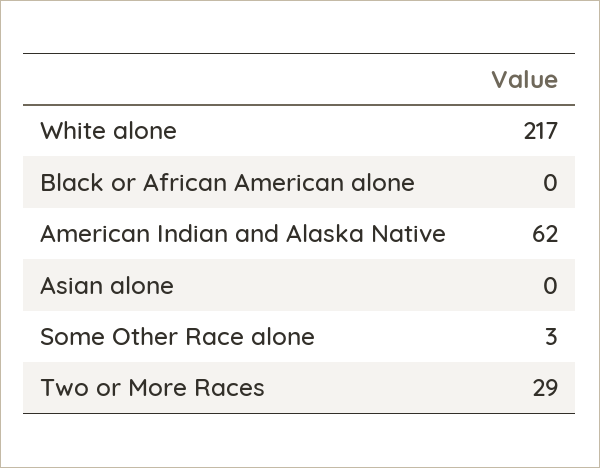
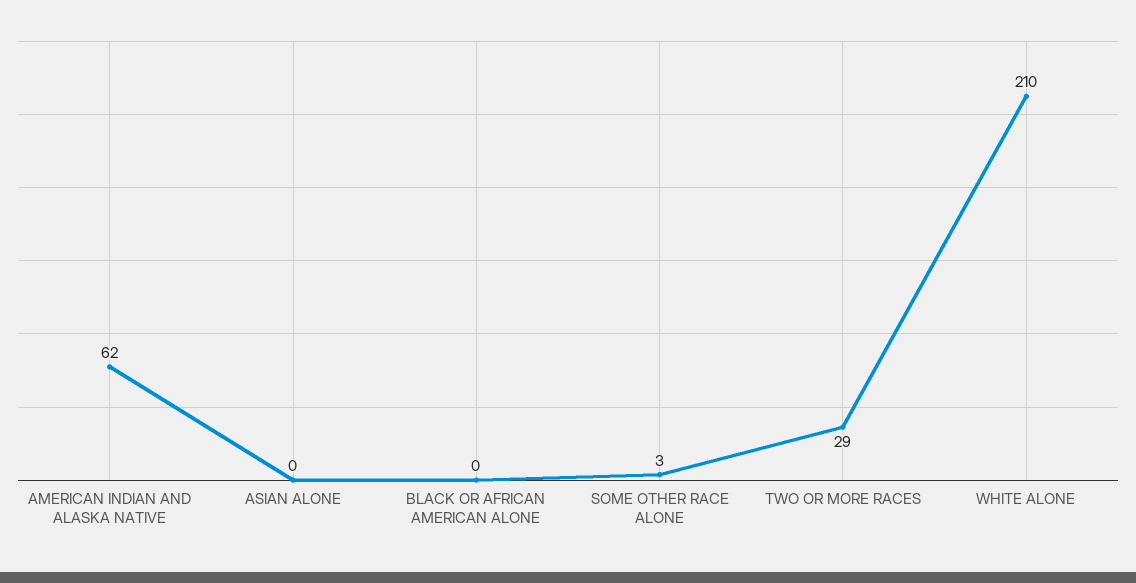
White alone: 217 -> 210

